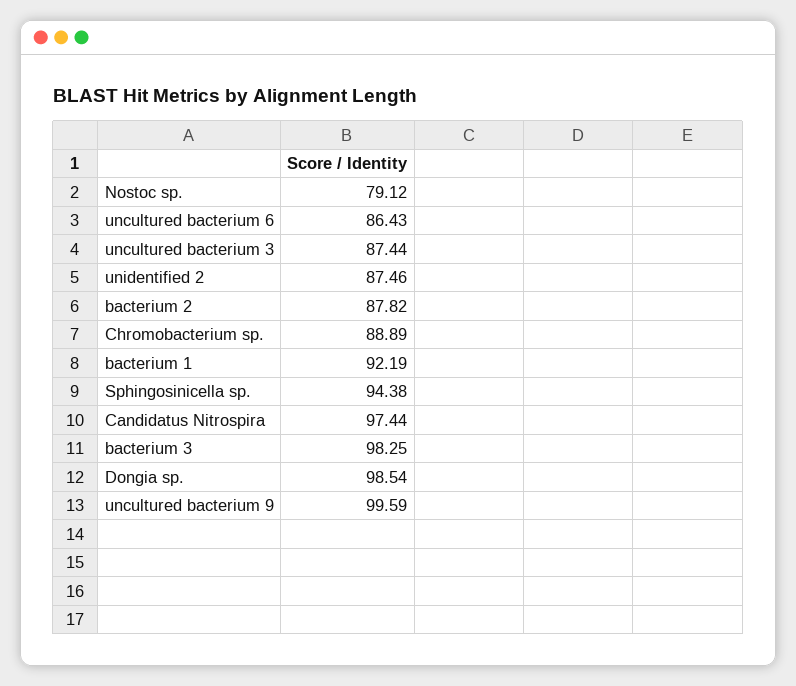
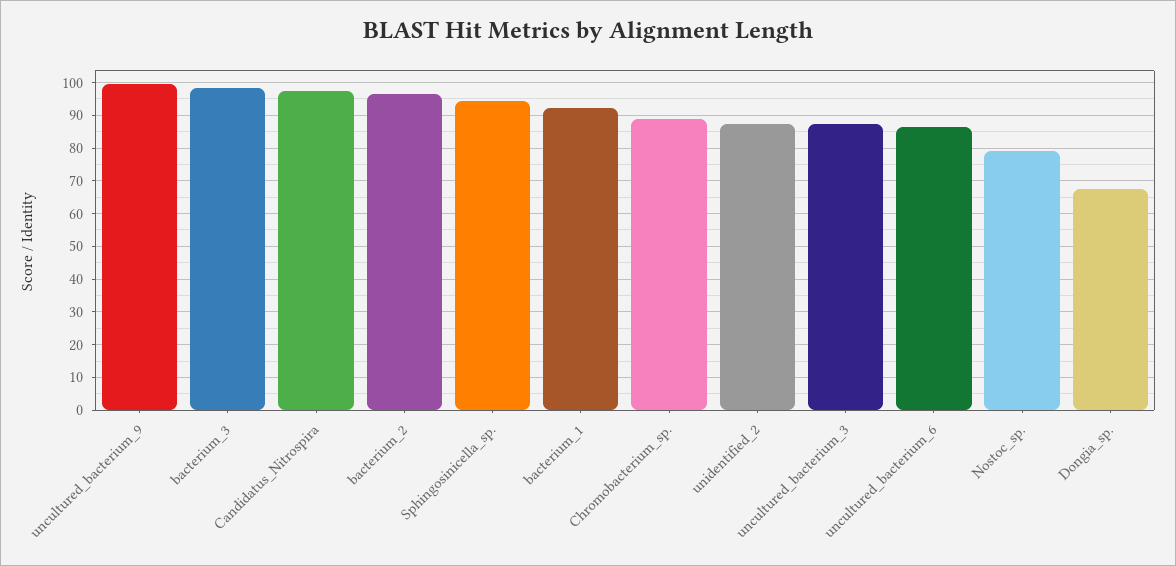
bacterium 2: 87.82 -> 96
Dongia sp.: 98.54 -> 68

